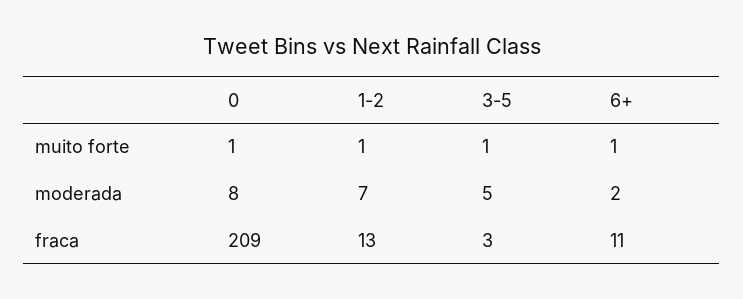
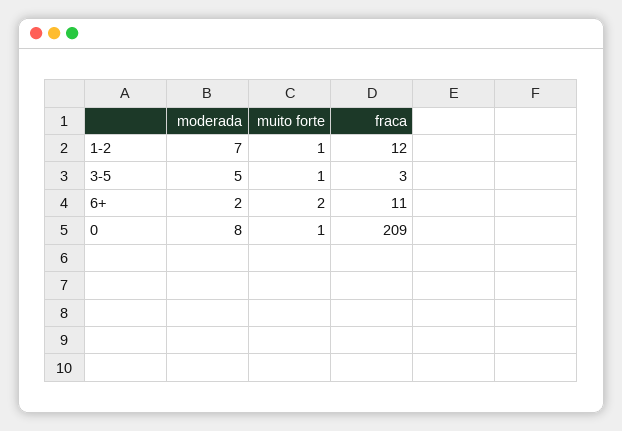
6+, muito forte: 1 -> 2
1-2, fraca: 13 -> 12

